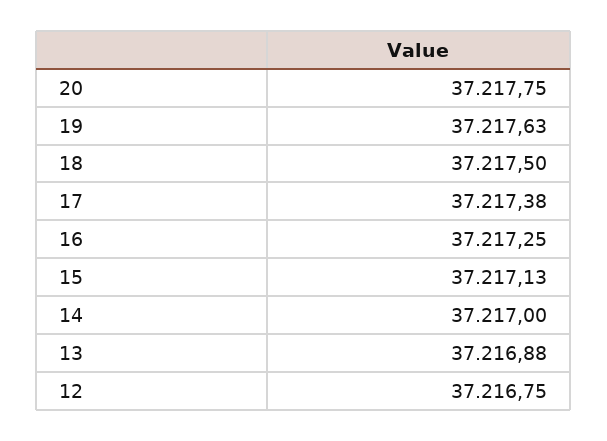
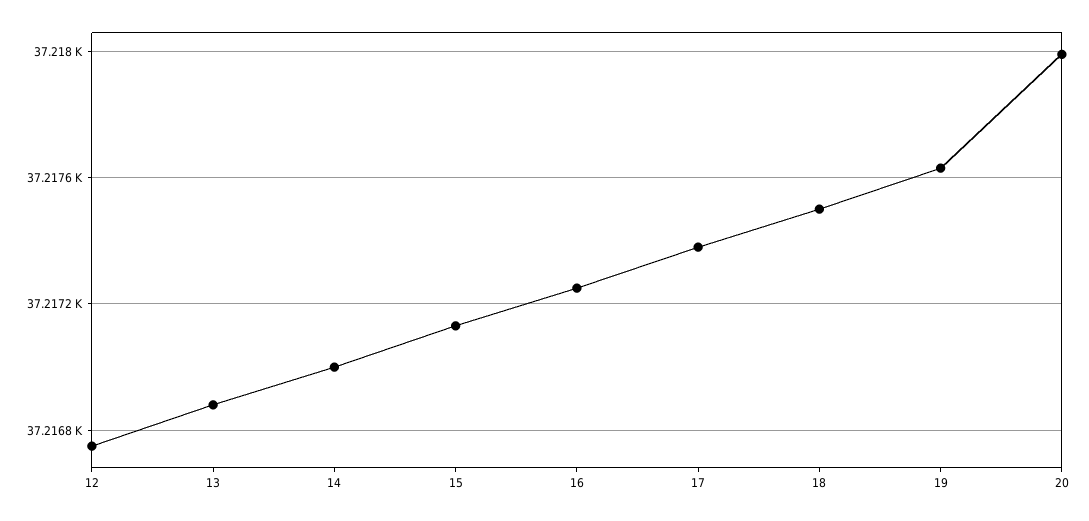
20: 37217.75 -> 37218

